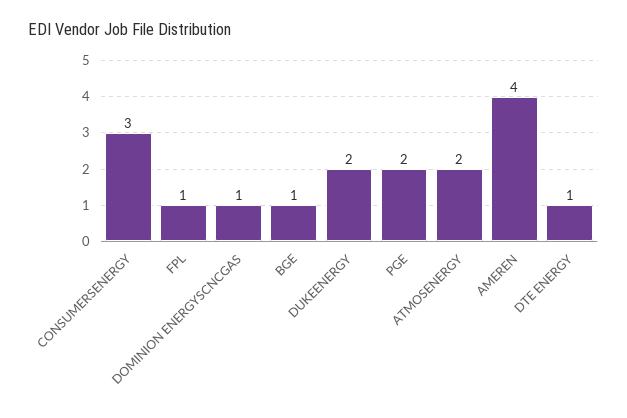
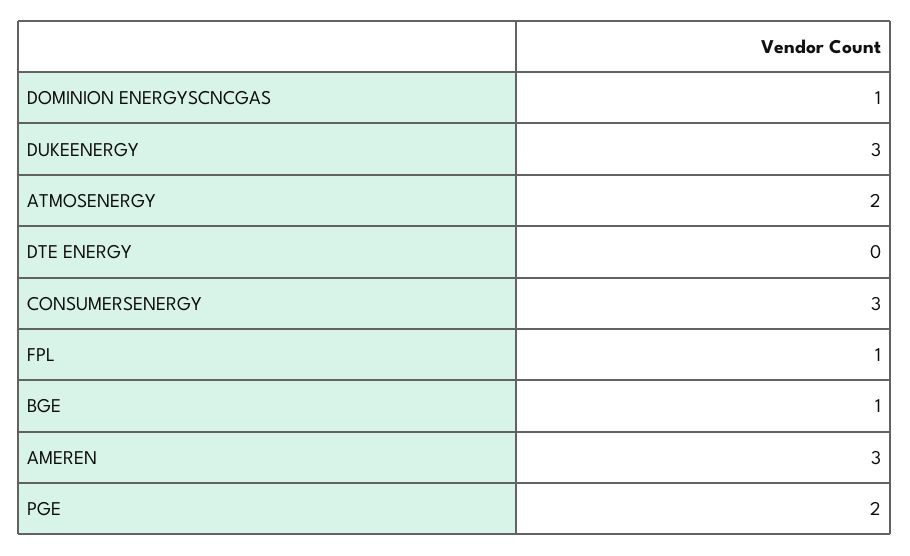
DUKEENERGY: 2 -> 3
AMEREN: 4 -> 3
DTE ENERGY: 1 -> 0

